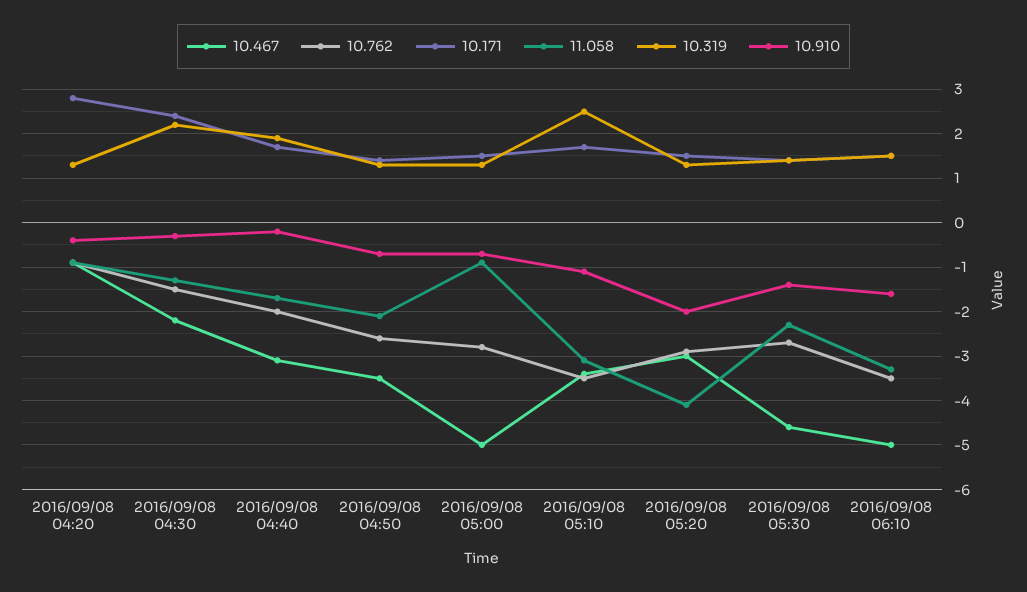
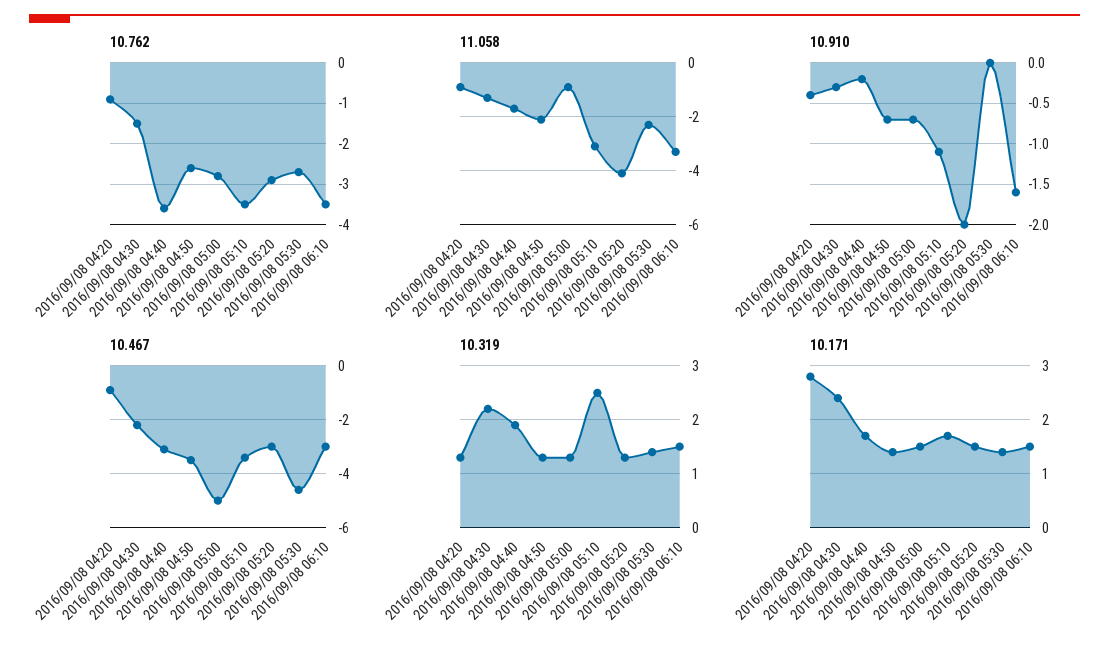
10.762, 2016/09/08 04:40: -2 -> -3.5
10.910, 2016/09/08 05:30: -1.5 -> 0
10.467, 2016/09/08 06:10: -5 -> -3

